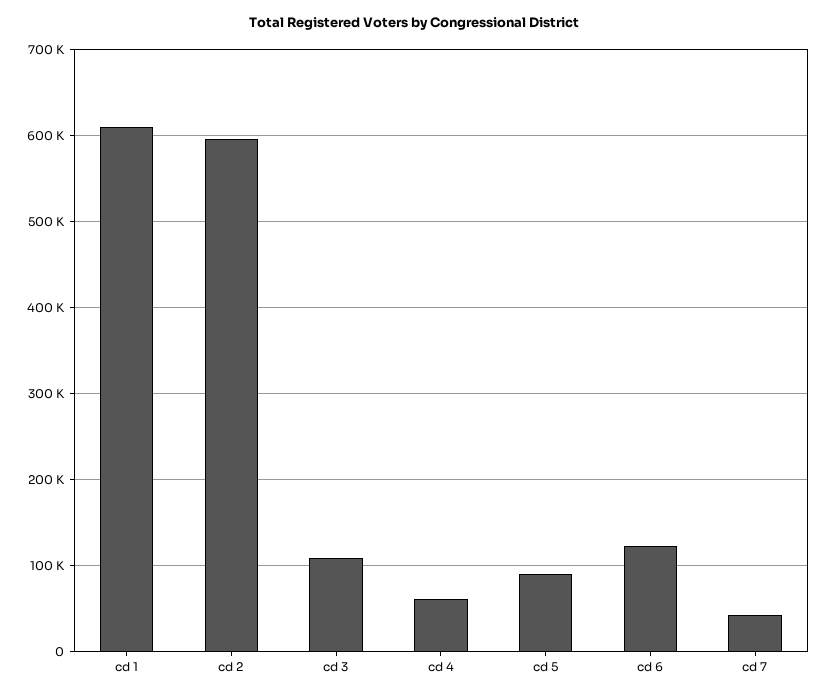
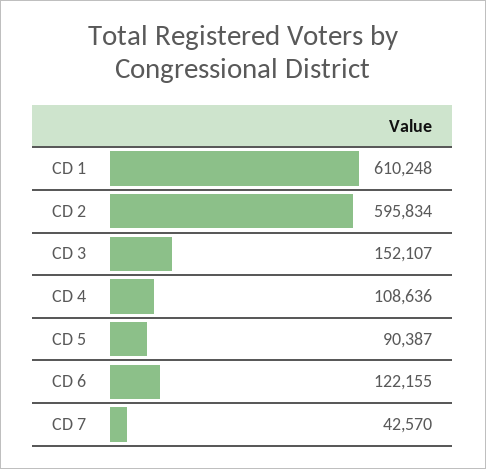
cd 3: 110000 -> 152107
cd 4: 60000 -> 108636

